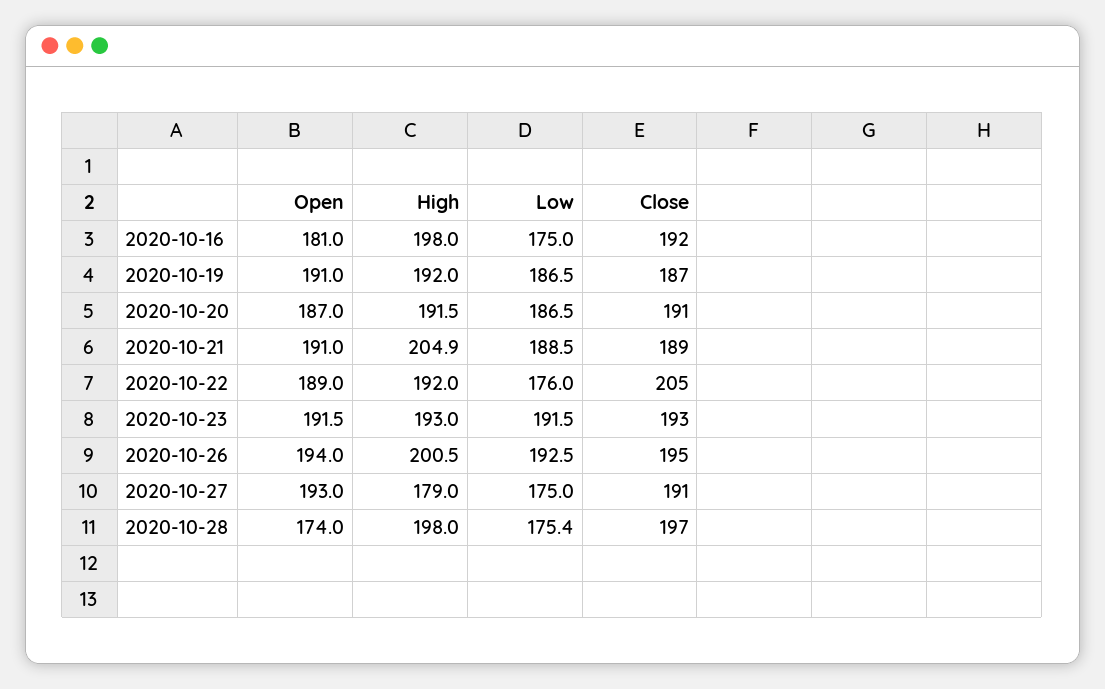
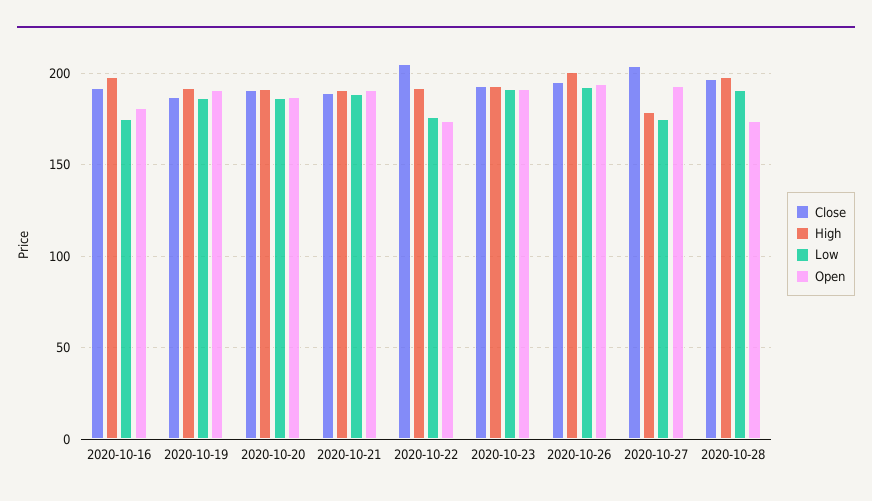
High, 2020-10-21: 204.9 -> 190
Open, 2020-10-22: 189 -> 175
Close, 2020-10-27: 191 -> 205
Low, 2020-10-28: 175.4 -> 190

